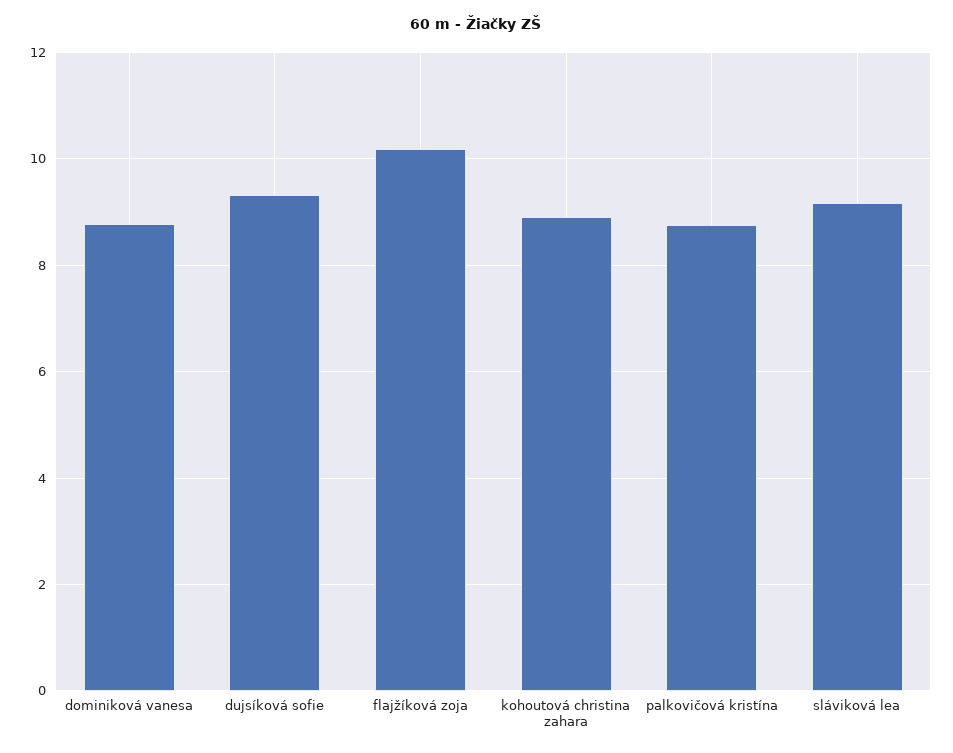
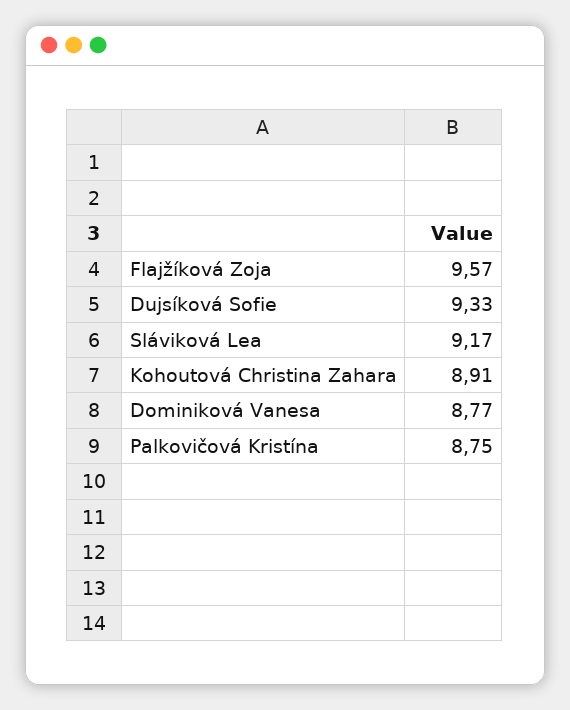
flajžíková zoja: 10.2 -> 9.57

